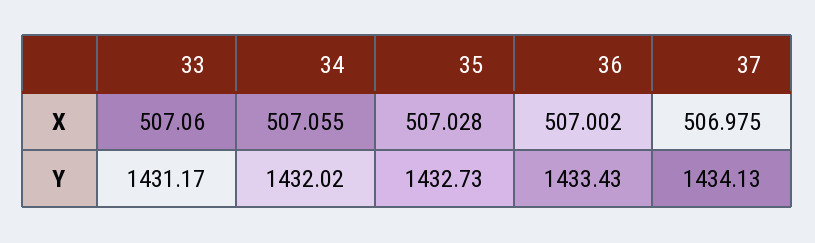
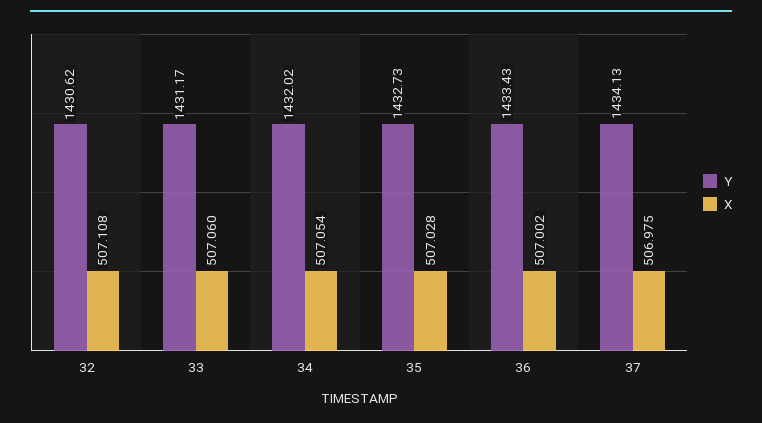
X, 34: 507.055 -> 507.054
Y, 32: none -> 1430.62
X, 32: none -> 507.108

